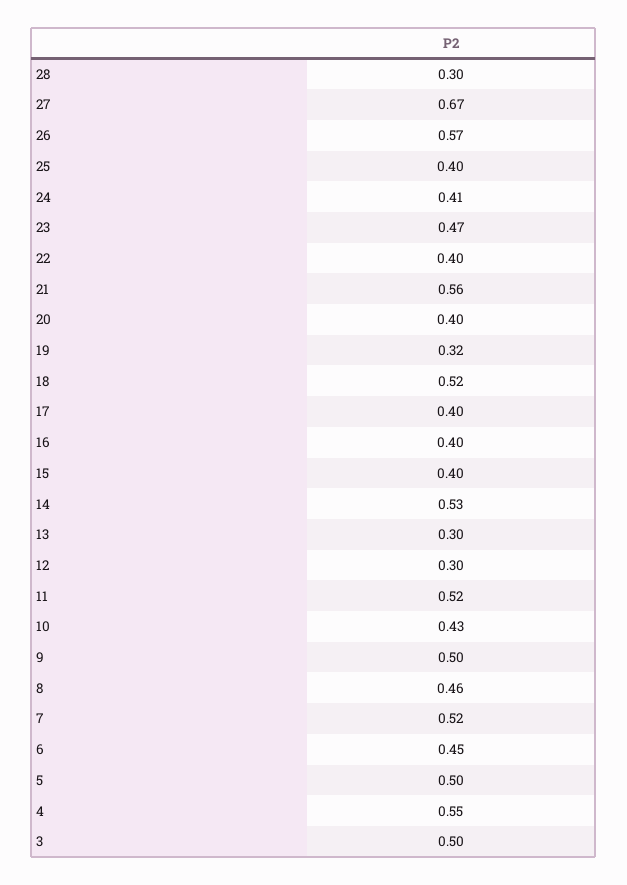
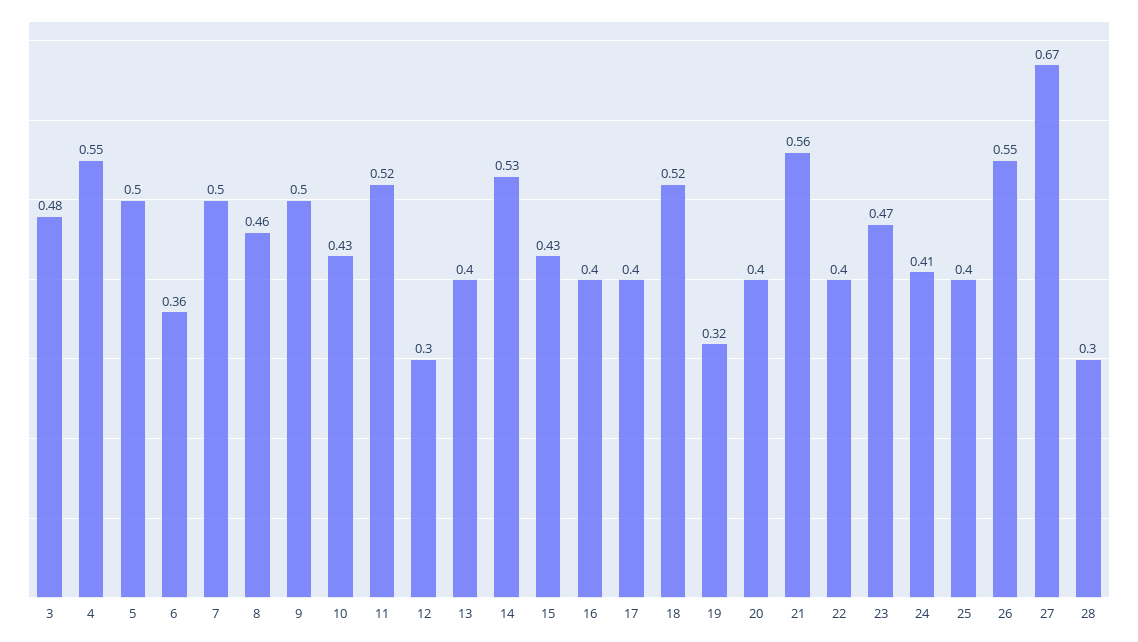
26: 0.57 -> 0.55
15: 0.4 -> 0.43
13: 0.3 -> 0.4
7: 0.52 -> 0.5
6: 0.45 -> 0.36
3: 0.5 -> 0.48

